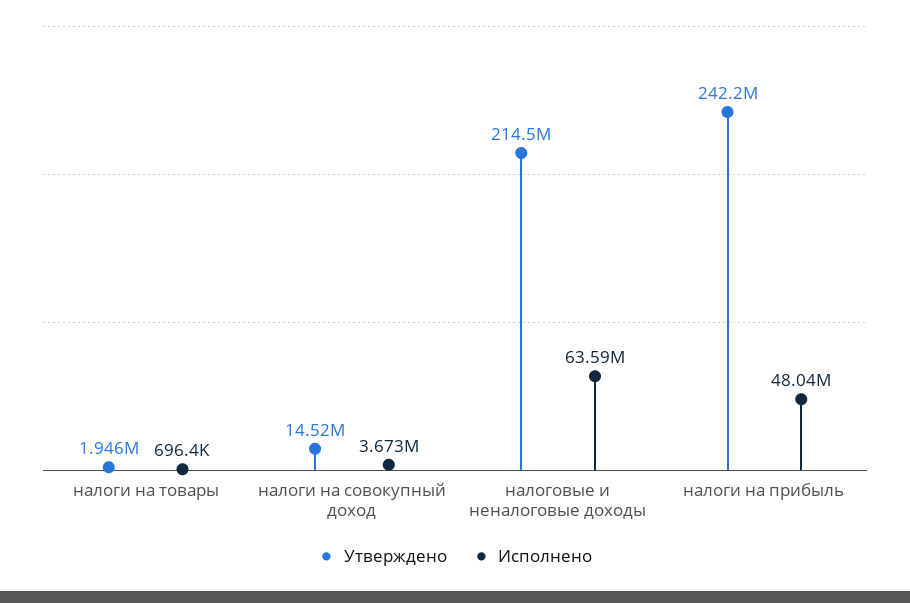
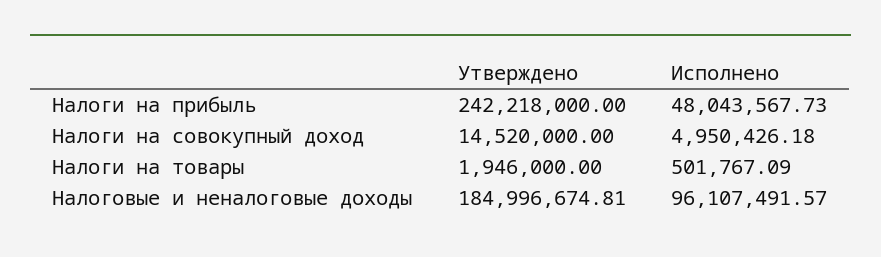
Исполнено, налоги на товары: 696400 -> 501767.09
Исполнено, налоги на совокупный доход: 3673000 -> 4950426.18
Утверждено, налоговые и неналоговые доходы: 214500000 -> 184996674.81
Исполнено, налоговые и неналоговые доходы: 63590000 -> 96107491.57

